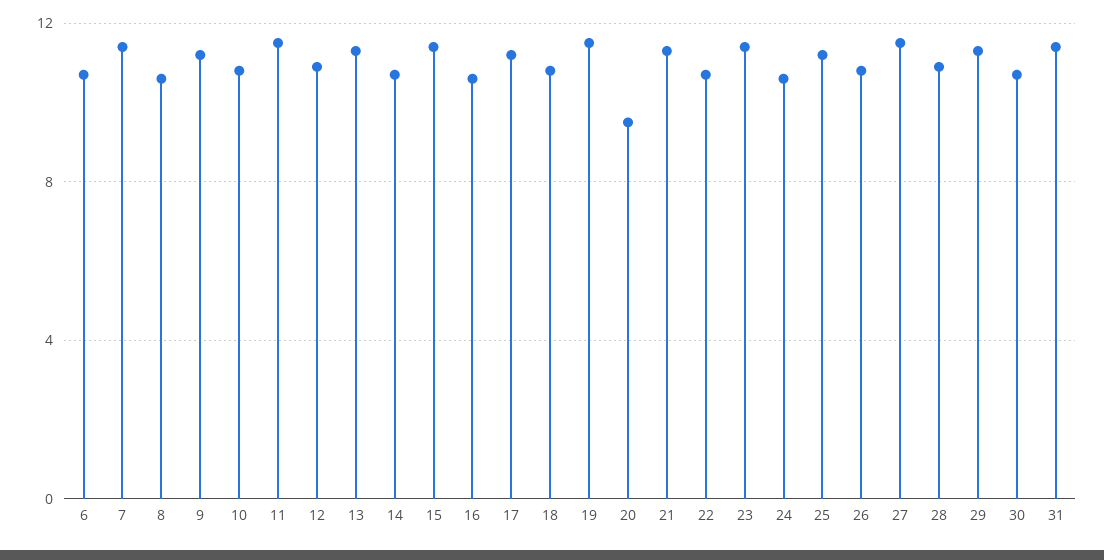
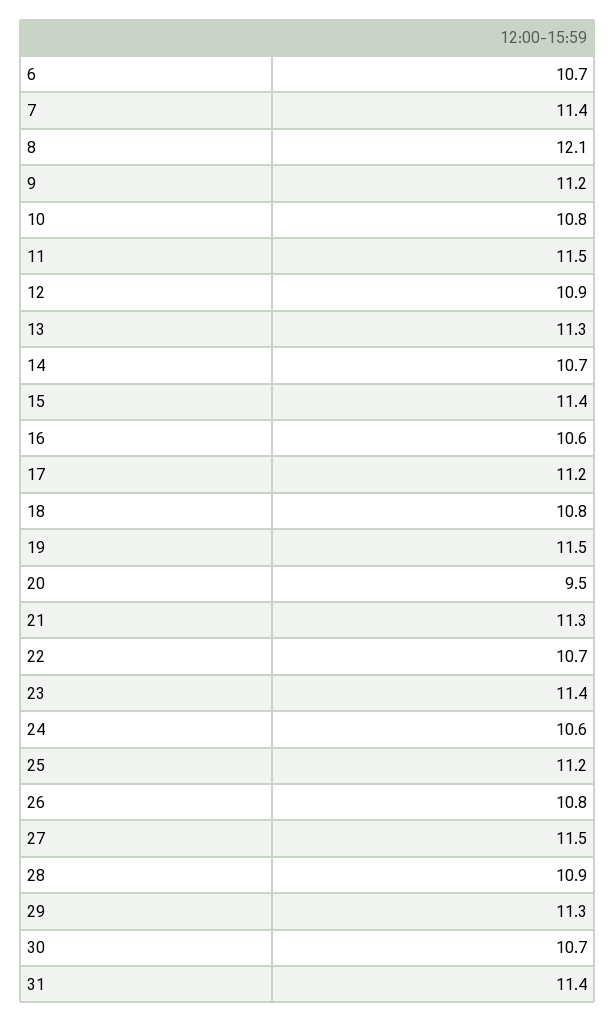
8: 10.5 -> 12.1

